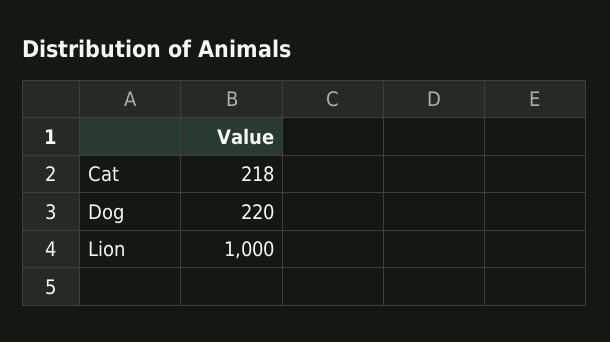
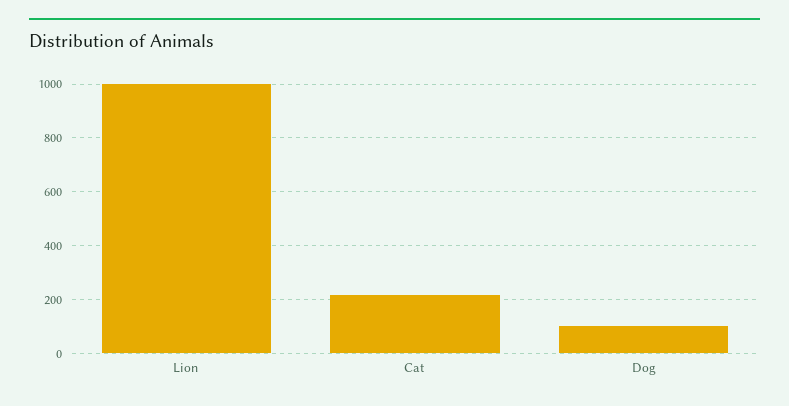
Dog: 220 -> 100

